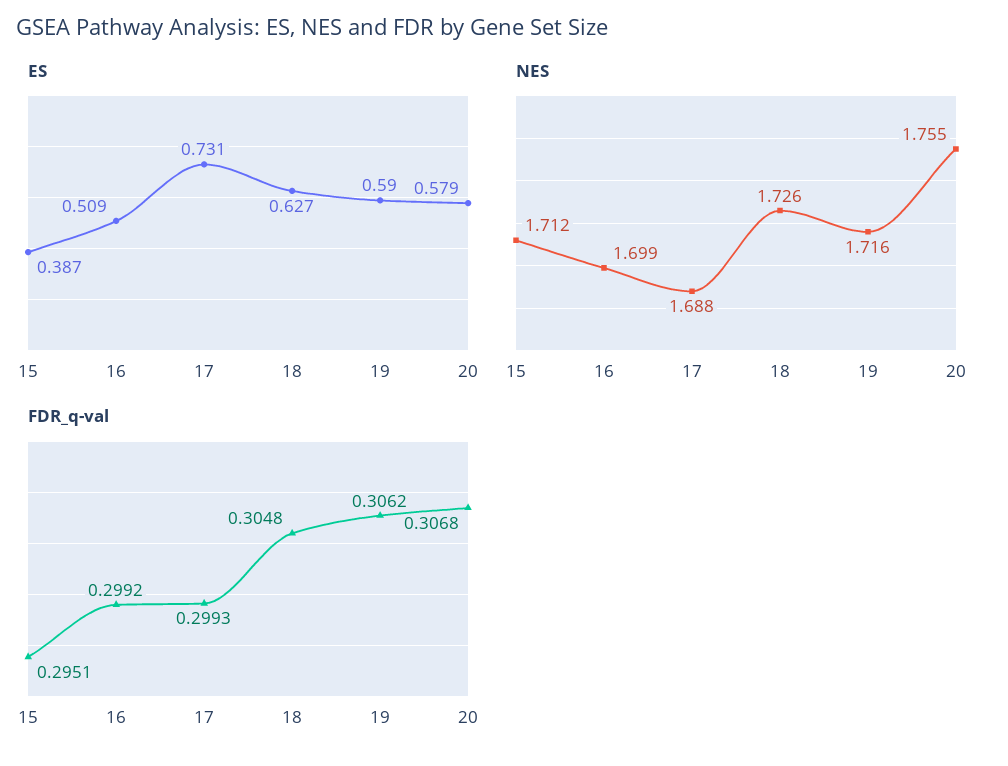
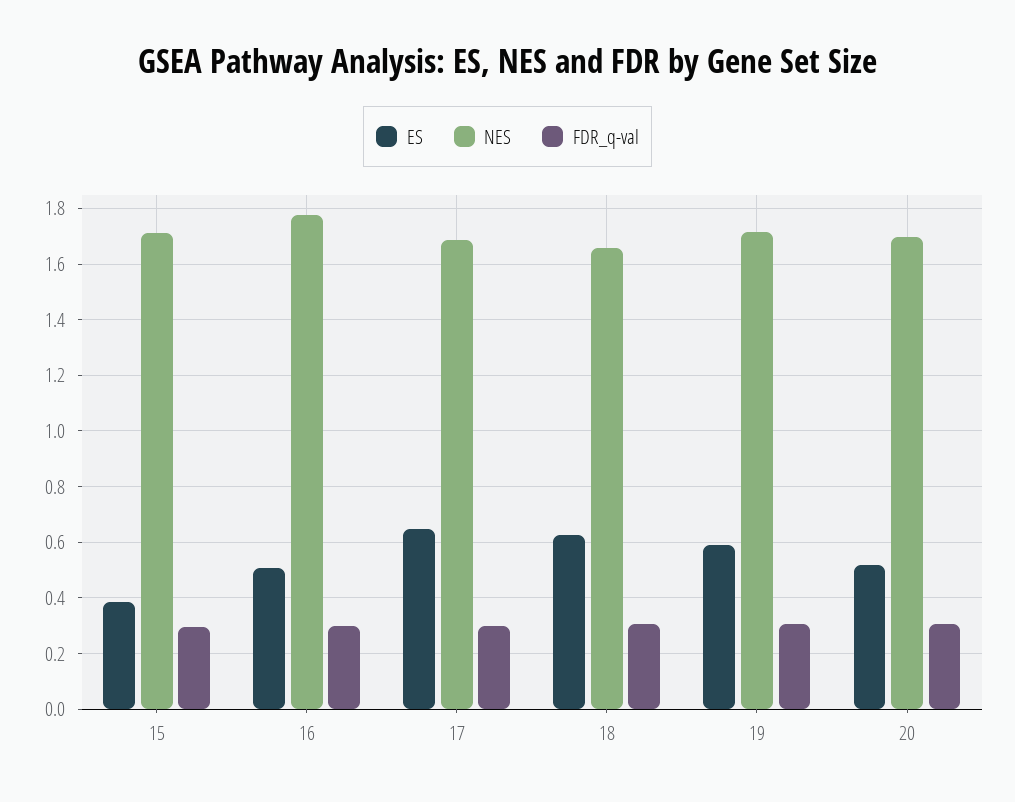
ES, 17: 0.731 -> 0.65
ES, 20: 0.579 -> 0.525
NES, 16: 1.699 -> 1.775
NES, 18: 1.726 -> 1.65
NES, 20: 1.755 -> 1.7

